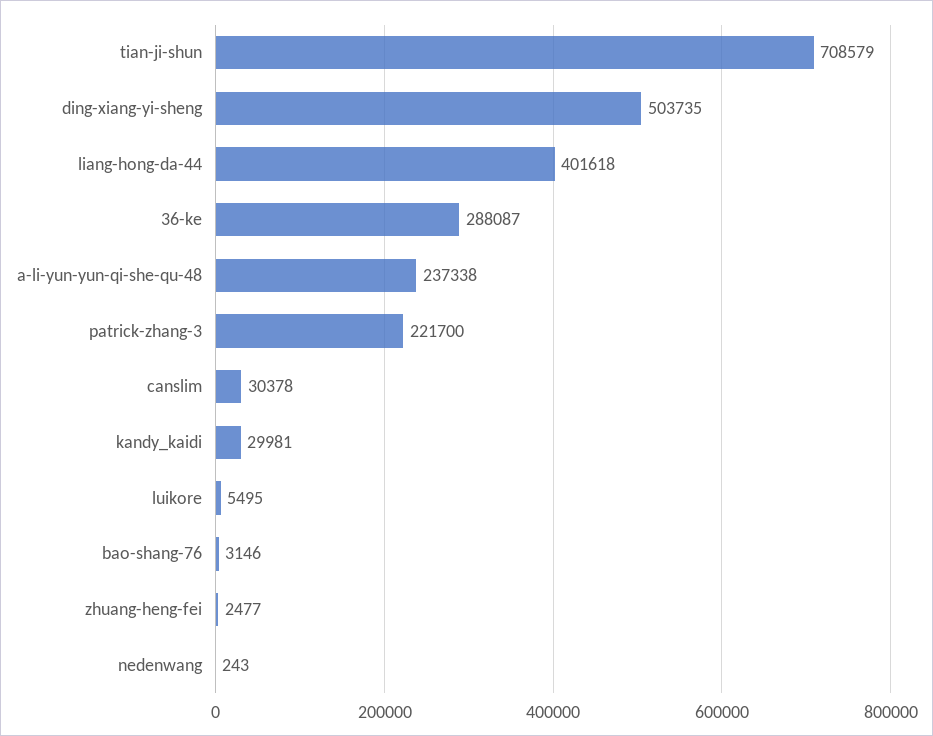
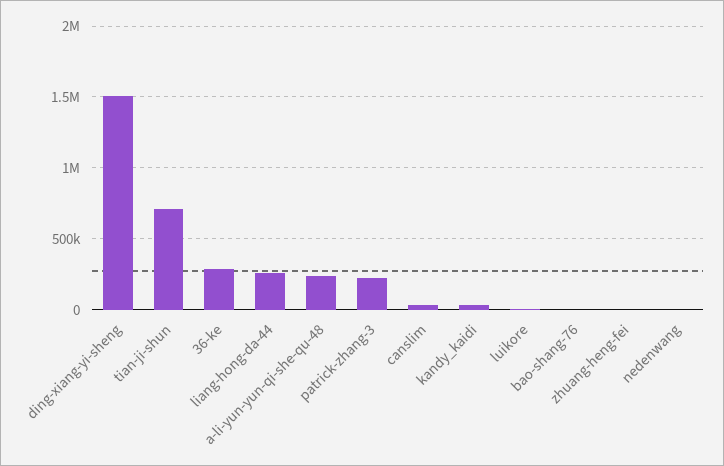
ding-xiang-yi-sheng: 503735 -> 1500000
liang-hong-da-44: 401618 -> 250000

